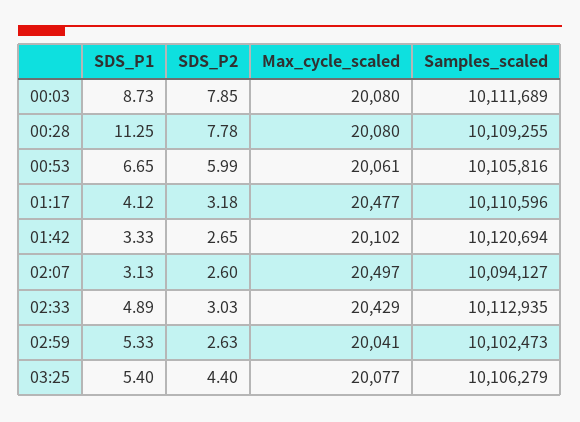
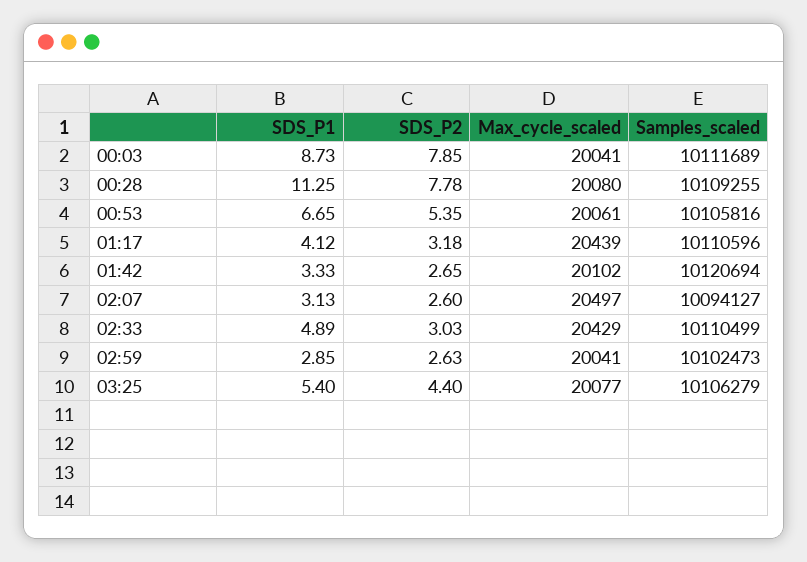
Max_cycle_scaled, 00:03: 20080 -> 20041
SDS_P2, 00:53: 5.99 -> 5.35
Max_cycle_scaled, 01:17: 20477 -> 20439
Samples_scaled, 02:33: 10112935 -> 10110499
SDS_P1, 02:59: 5.33 -> 2.85

